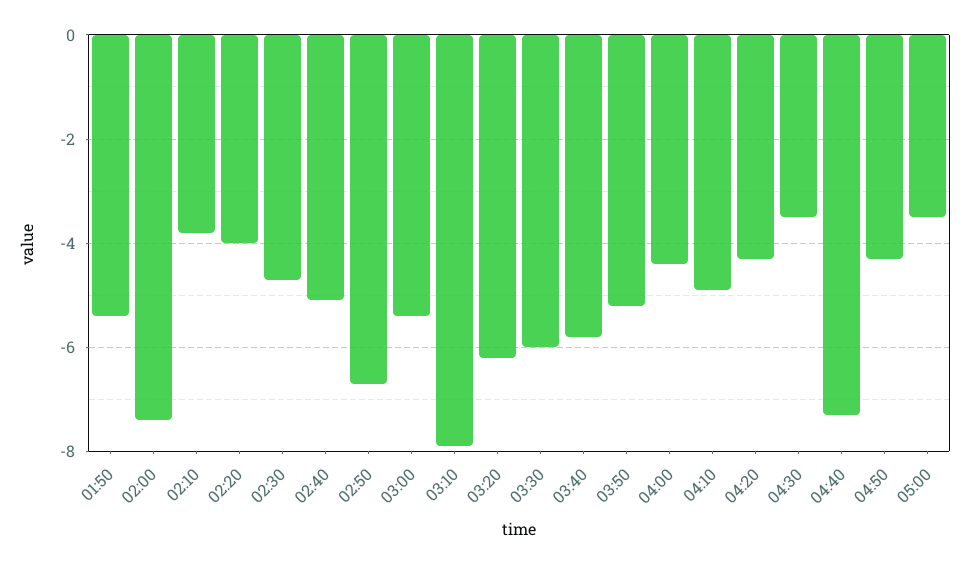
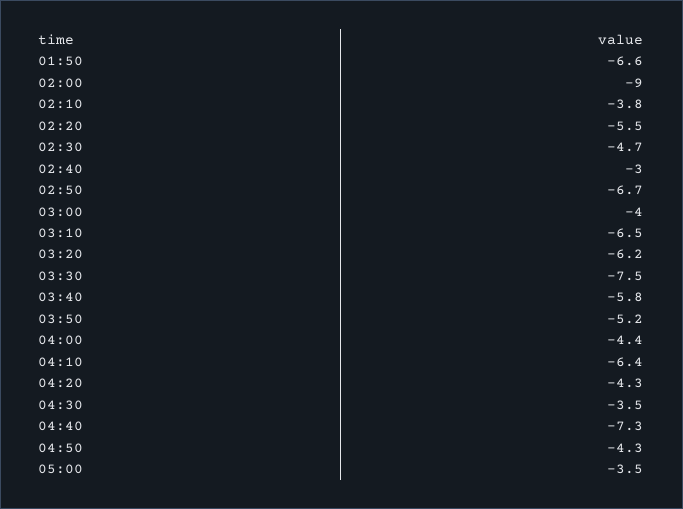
01:50: -5.5 -> -6.6
02:00: -7.5 -> -9
02:20: -4 -> -5.5
02:40: -5 -> -3
03:00: -5.5 -> -4
03:10: -8 -> -6.5
03:30: -6 -> -7.5
04:10: -5 -> -6.4

